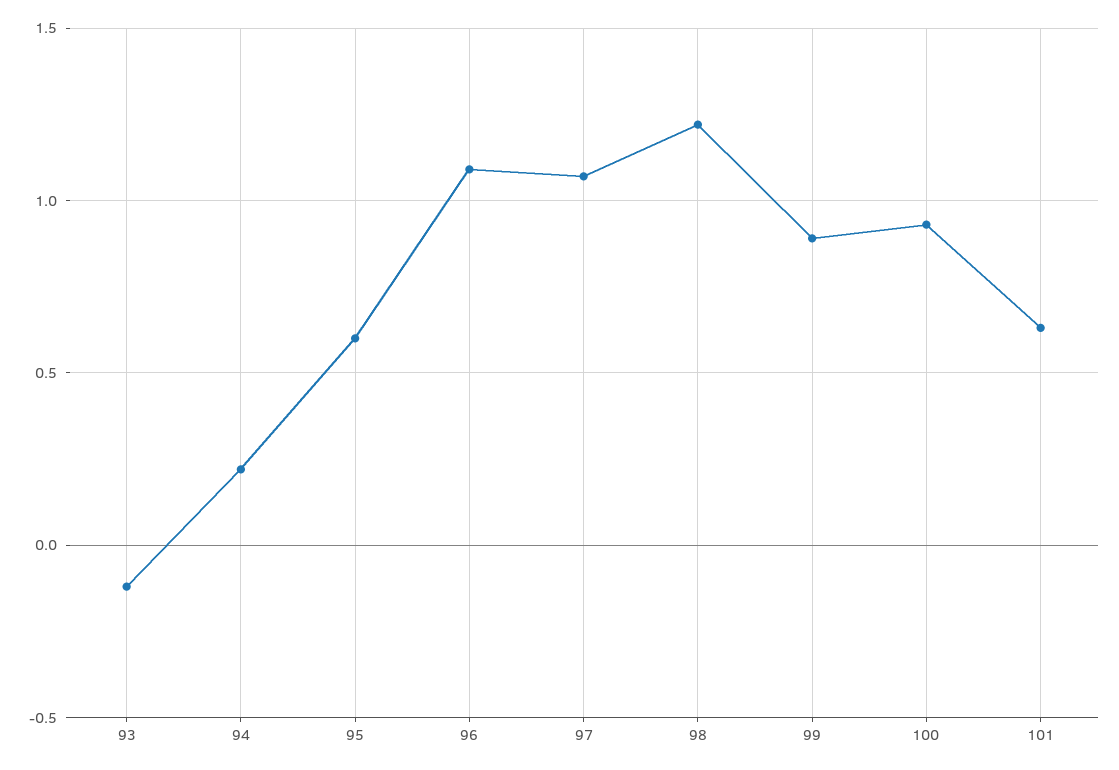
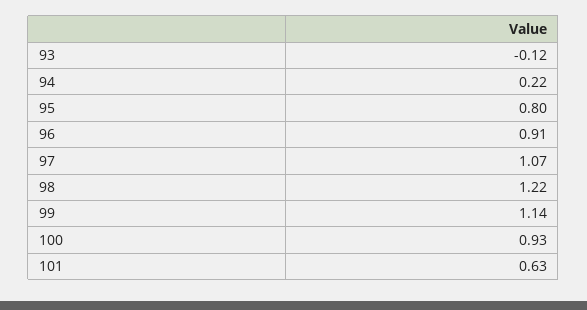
95: 0.6 -> 0.8
96: 1.1 -> 0.91
99: 0.9 -> 1.14

